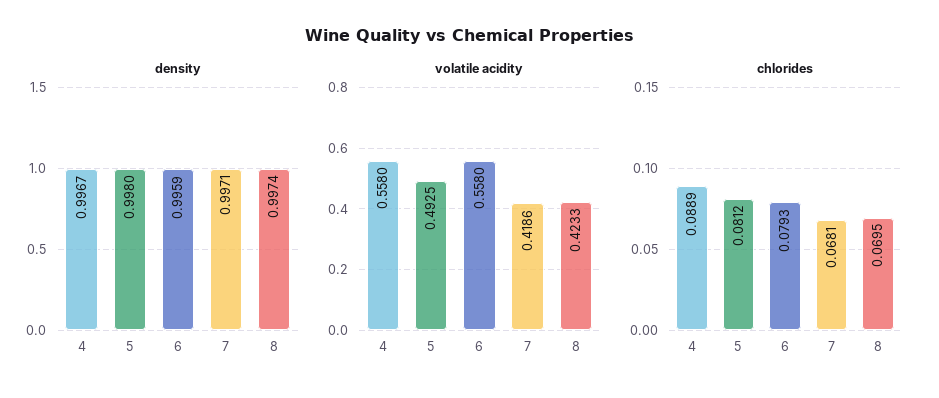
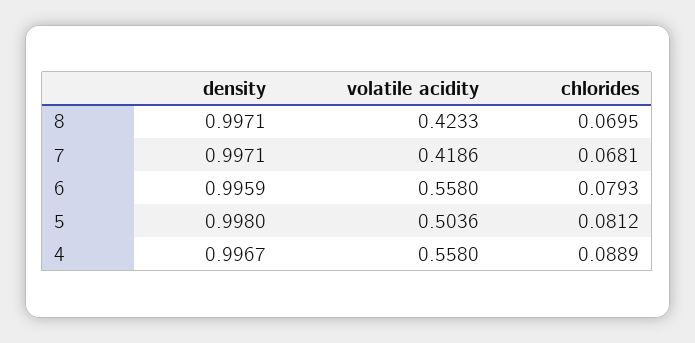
density, 8: 0.9974 -> 0.9971
volatile acidity, 5: 0.4925 -> 0.5036

